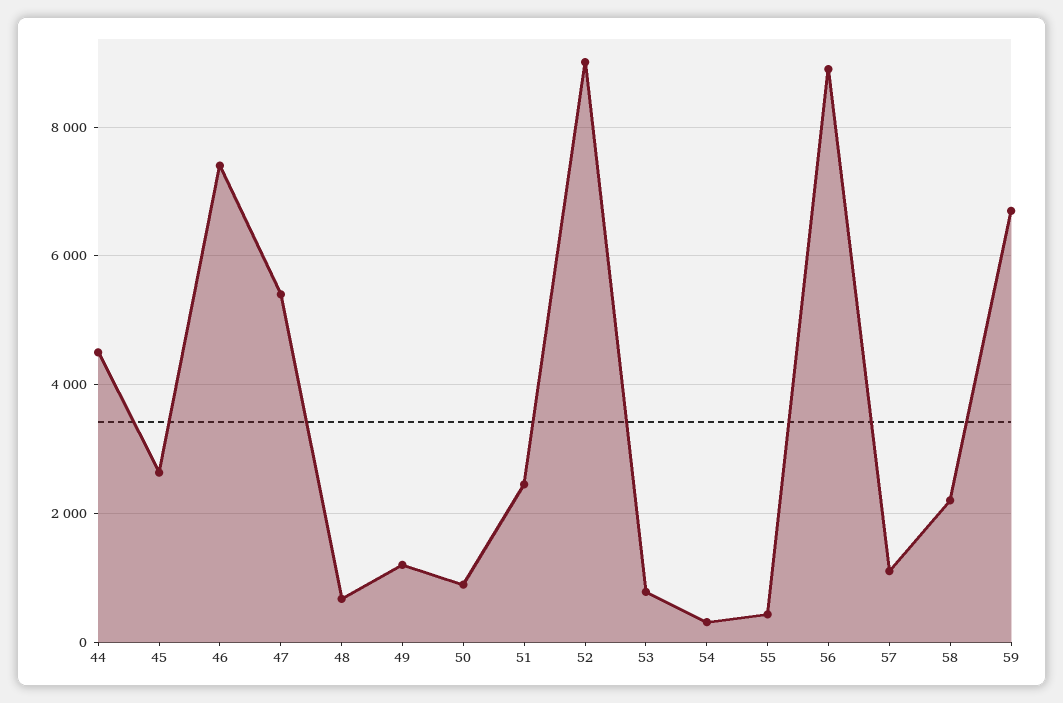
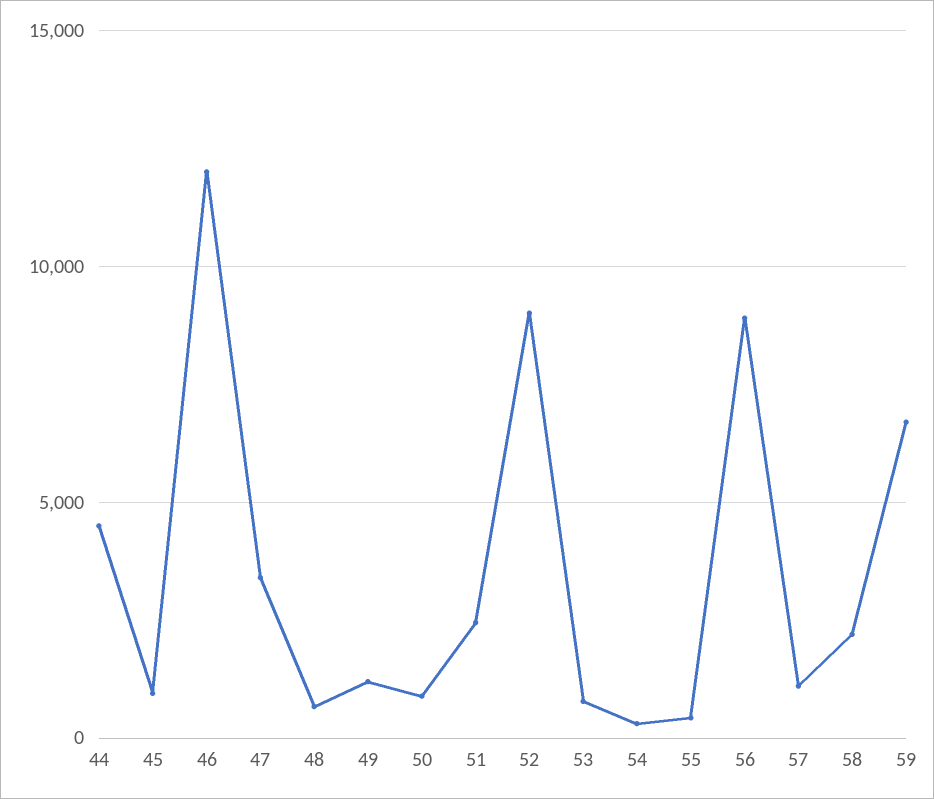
45: 2600 -> 1000
46: 7400 -> 12000
47: 5400 -> 3500

